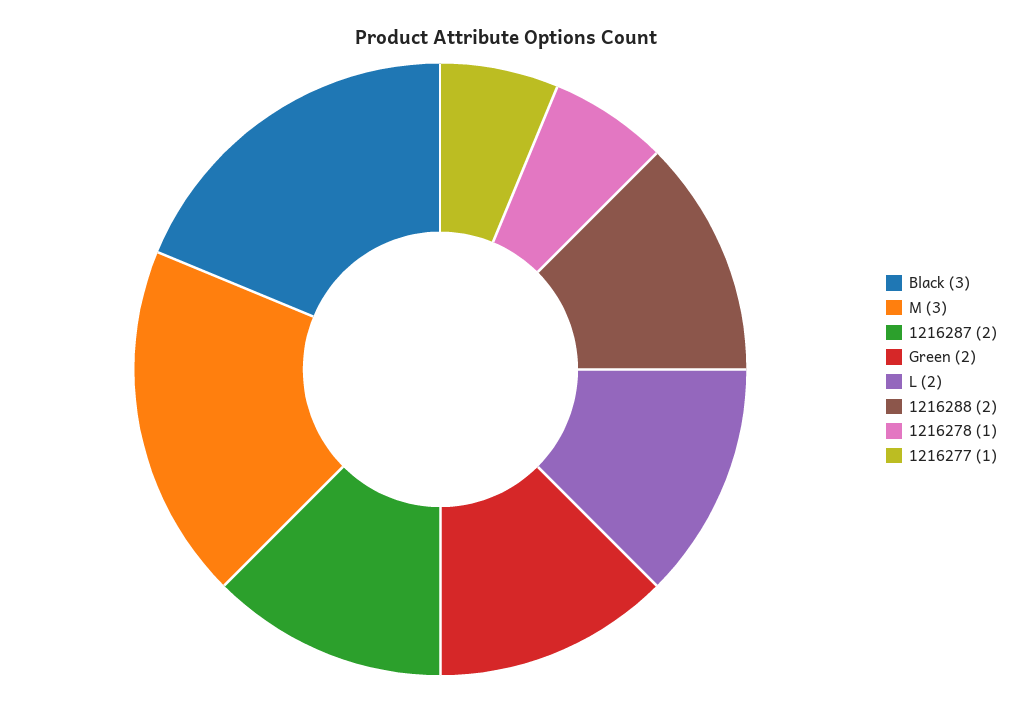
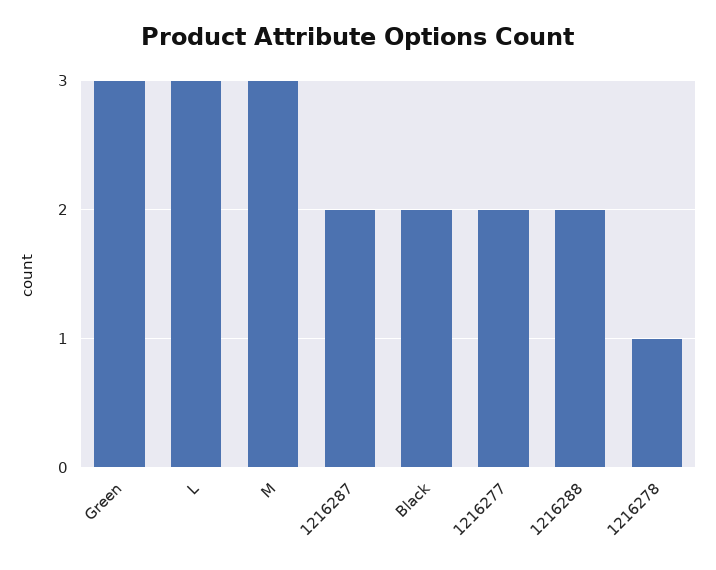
Black: 3 -> 2
Green: 2 -> 3
L: 2 -> 3
1216277: 1 -> 2

